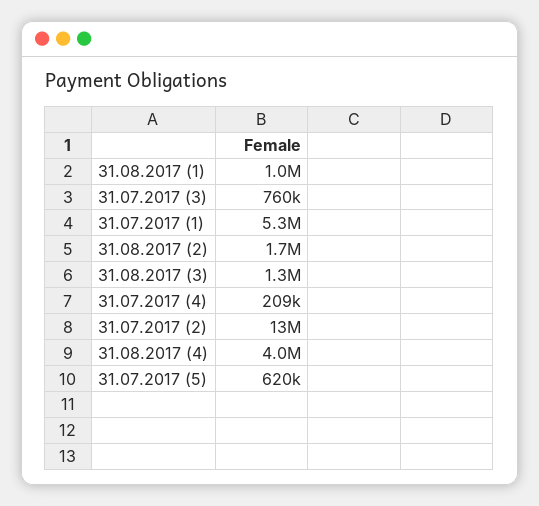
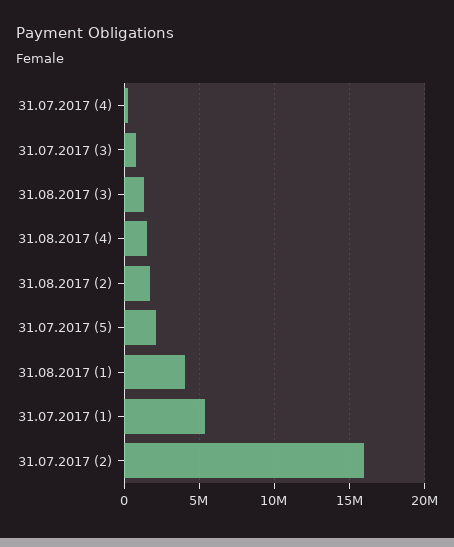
31.08.2017 (1): 1000000 -> 4000000
31.07.2017 (2): 13000000 -> 16000000
31.08.2017 (4): 4000000 -> 1500000
31.07.2017 (5): 620000 -> 2000000

